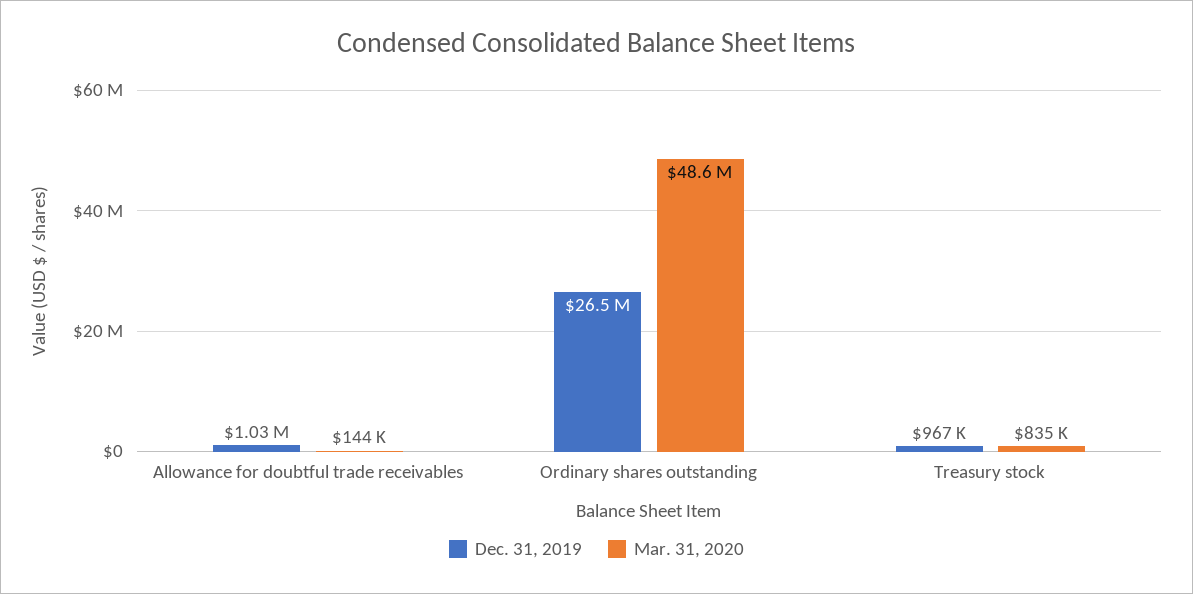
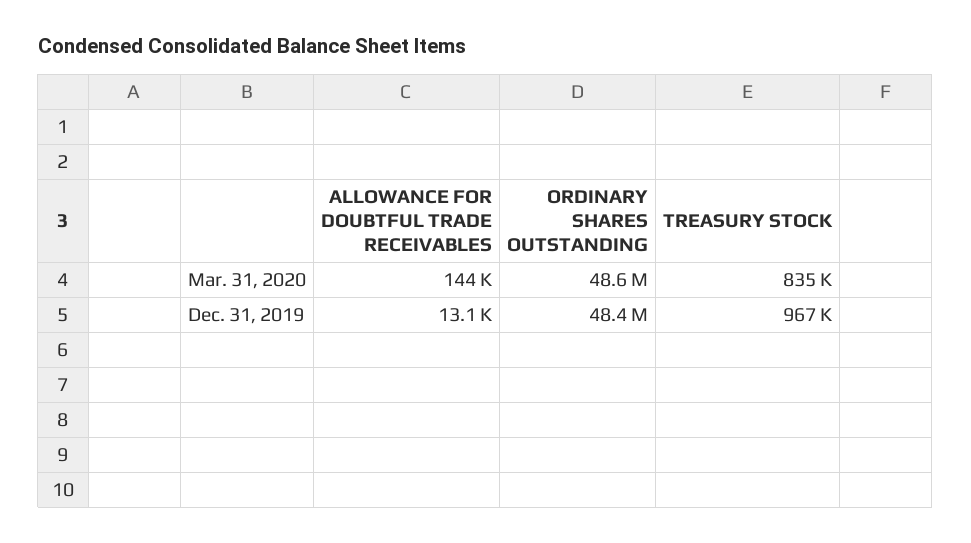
Dec. 31, 2019, Allowance for doubtful trade receivables: 1030000 -> 13100
Dec. 31, 2019, Ordinary shares outstanding: 26500000 -> 48400000

